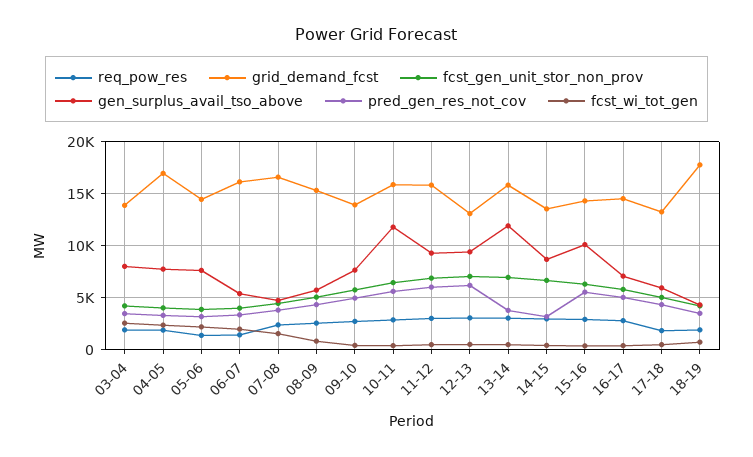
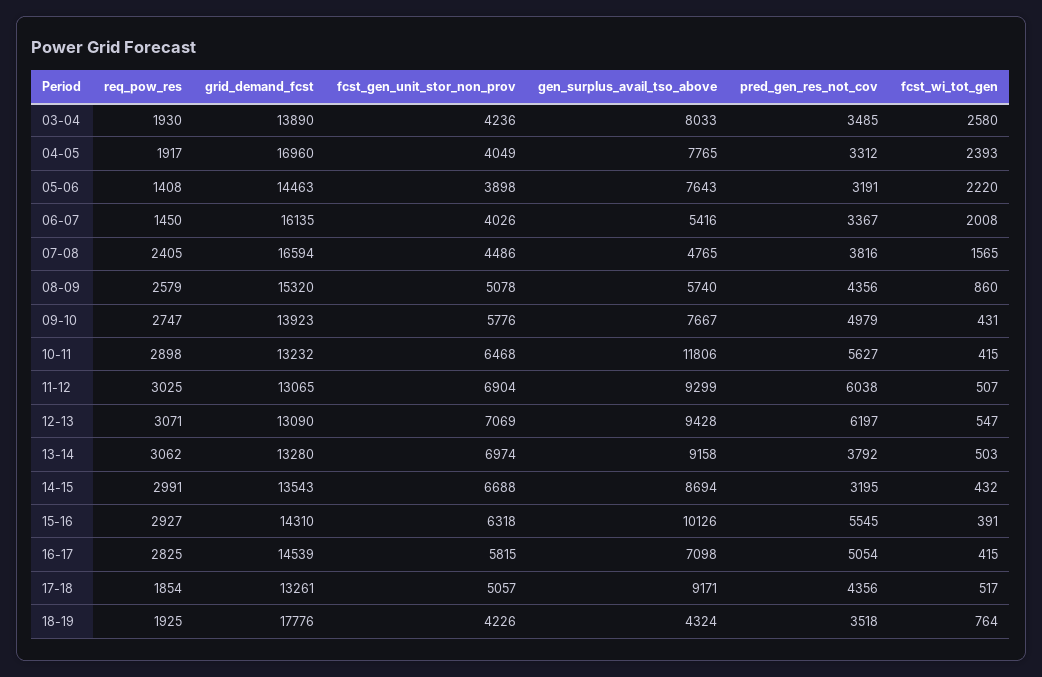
grid_demand_fcst, 10-11: 16000 -> 13232
grid_demand_fcst, 11-12: 16000 -> 13065
grid_demand_fcst, 13-14: 16000 -> 13280
gen_surplus_avail_tso_above, 13-14: 12000 -> 9158
gen_surplus_avail_tso_above, 17-18: 6000 -> 9171

